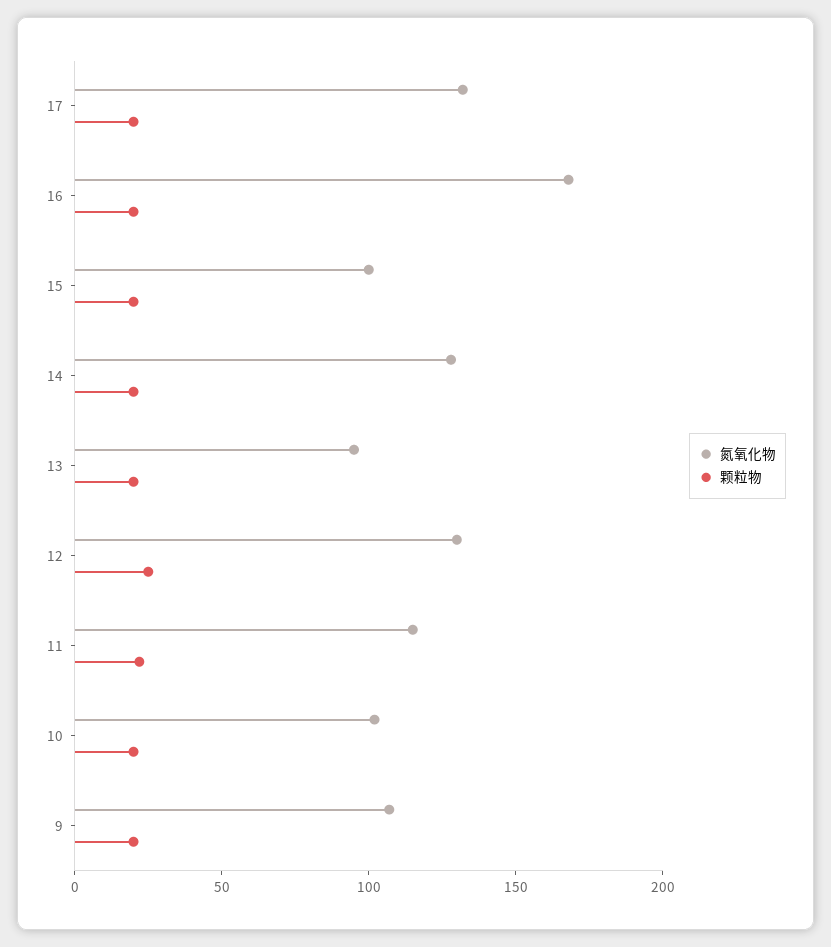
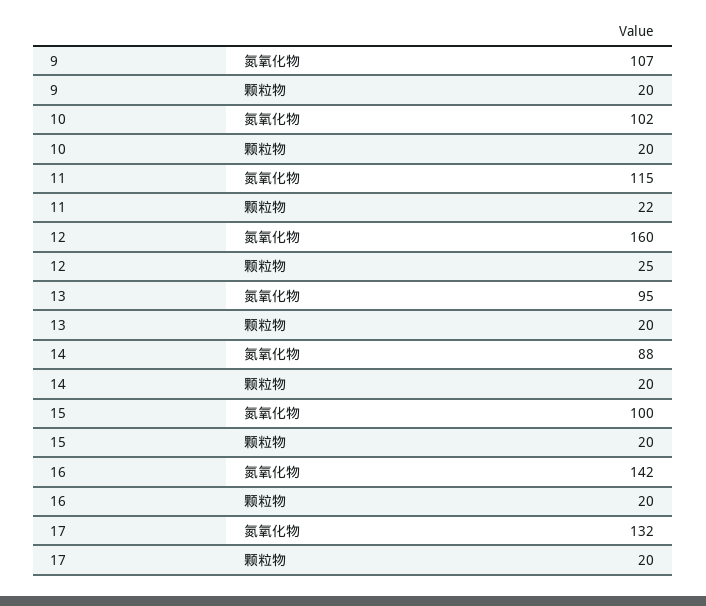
氮氧化物, 16: 170 -> 142
氮氧化物, 14: 130 -> 88
氮氧化物, 12: 130 -> 160

